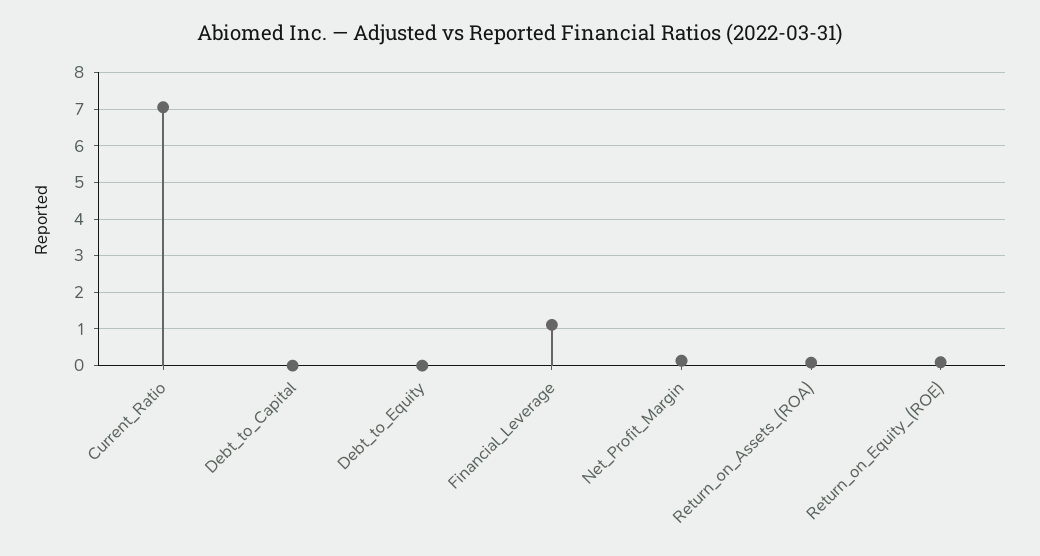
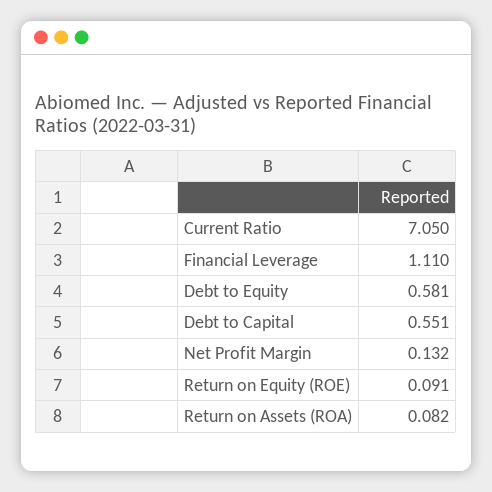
Debt_to_Capital: 0 -> 0.551
Debt_to_Equity: 0 -> 0.581

